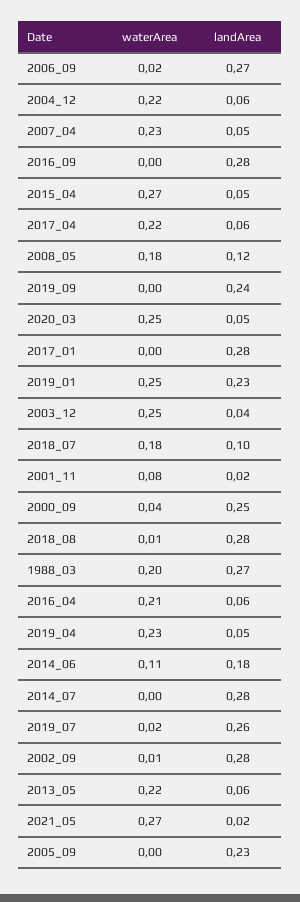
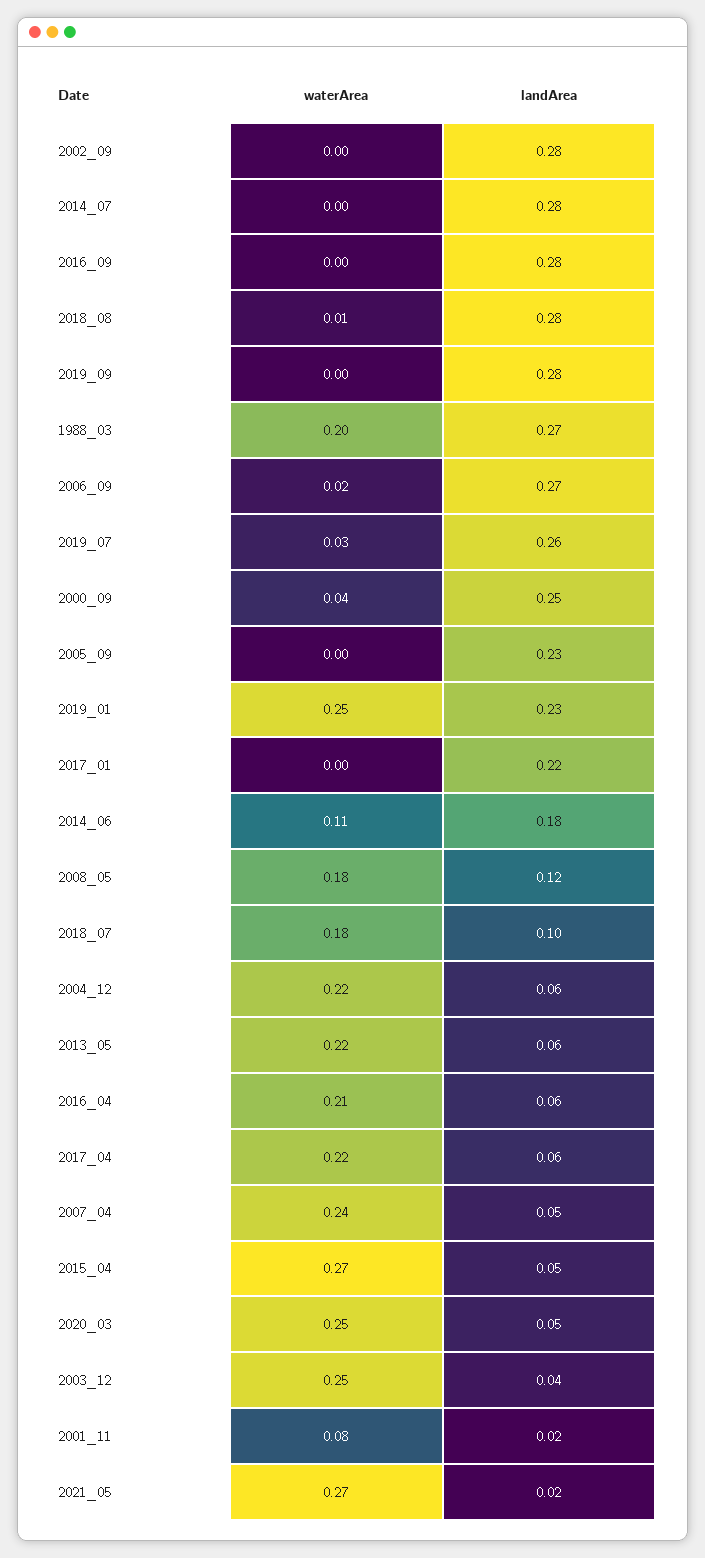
waterArea, 2007_04: 0.23 -> 0.24
landArea, 2019_09: 0.24 -> 0.28
landArea, 2017_01: 0.28 -> 0.22
waterArea, 2019_04: 0.23 -> none
landArea, 2019_04: 0.05 -> none
waterArea, 2019_07: 0.02 -> 0.03
waterArea, 2002_09: 0.01 -> 0

